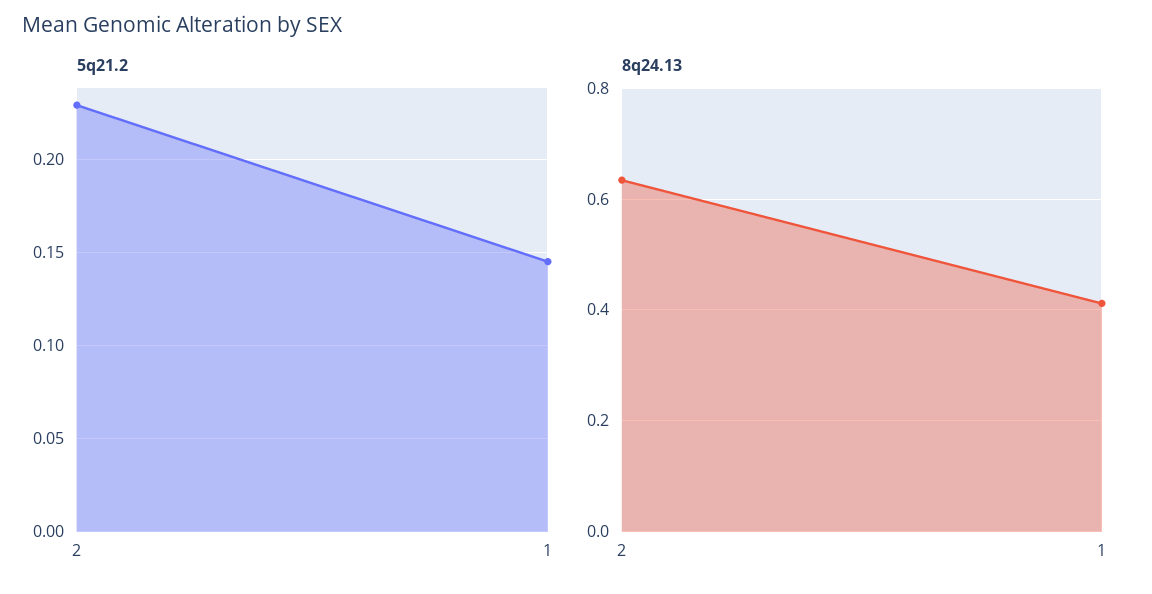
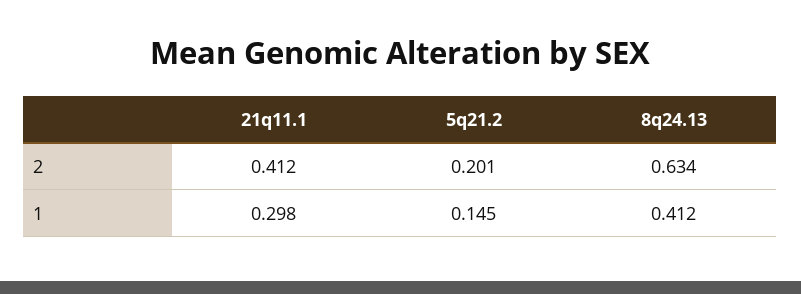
5q21.2, 2: 0.23 -> 0.201
21q11.1, 2: none -> 0.412
21q11.1, 1: none -> 0.298

